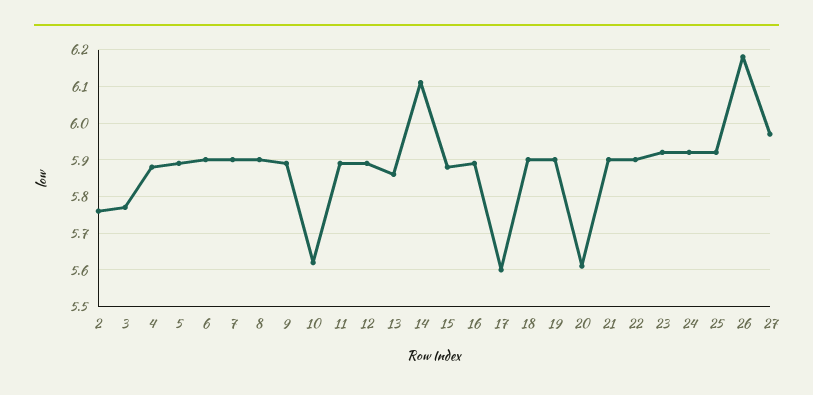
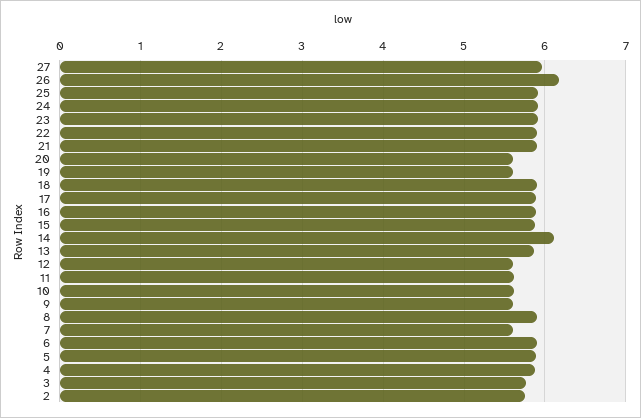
7: 5.9 -> 5.6
9: 5.9 -> 5.6
11: 5.9 -> 5.6
12: 5.9 -> 5.6
17: 5.6 -> 5.9
19: 5.9 -> 5.6

